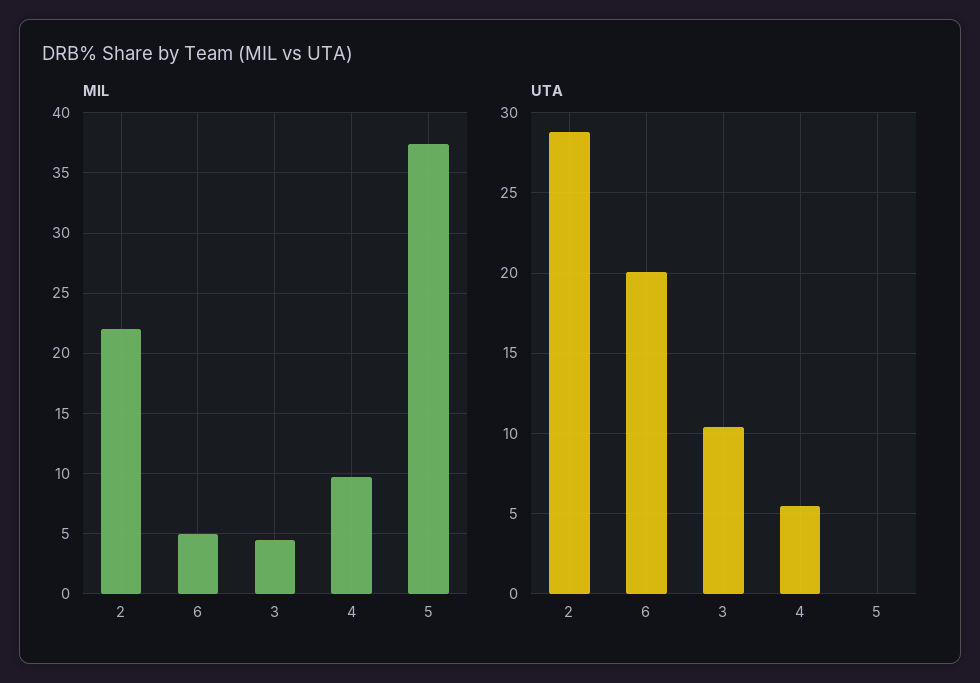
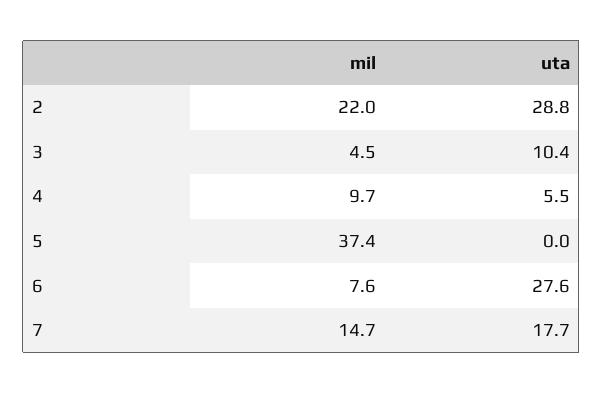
MIL, 6: 5 -> 7.6
UTA, 6: 20 -> 27.6
MIL, 7: none -> 14.7
UTA, 7: none -> 17.7

